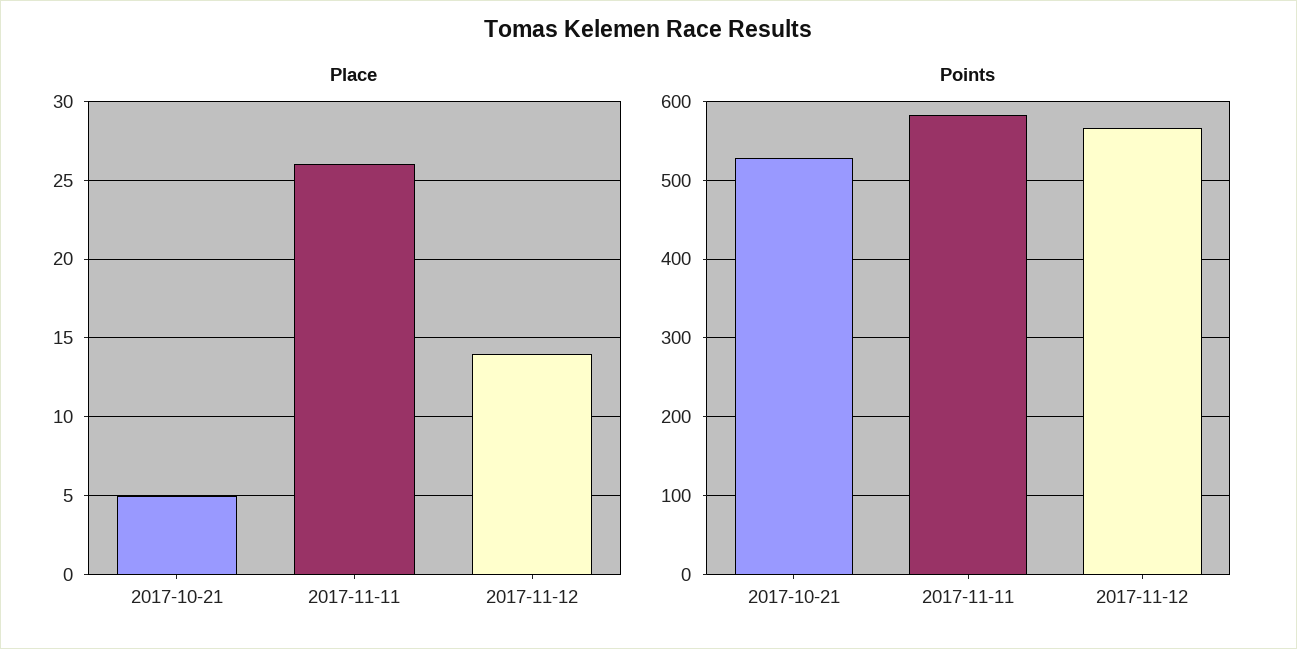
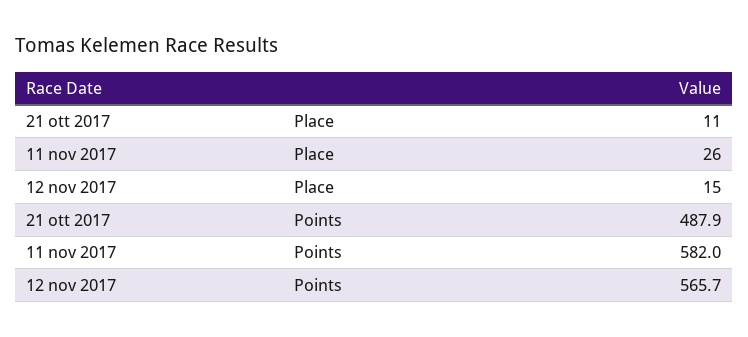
Place, 2017-10-21: 5 -> 11
Place, 2017-11-12: 14 -> 15
Points, 2017-10-21: 530 -> 487.9

